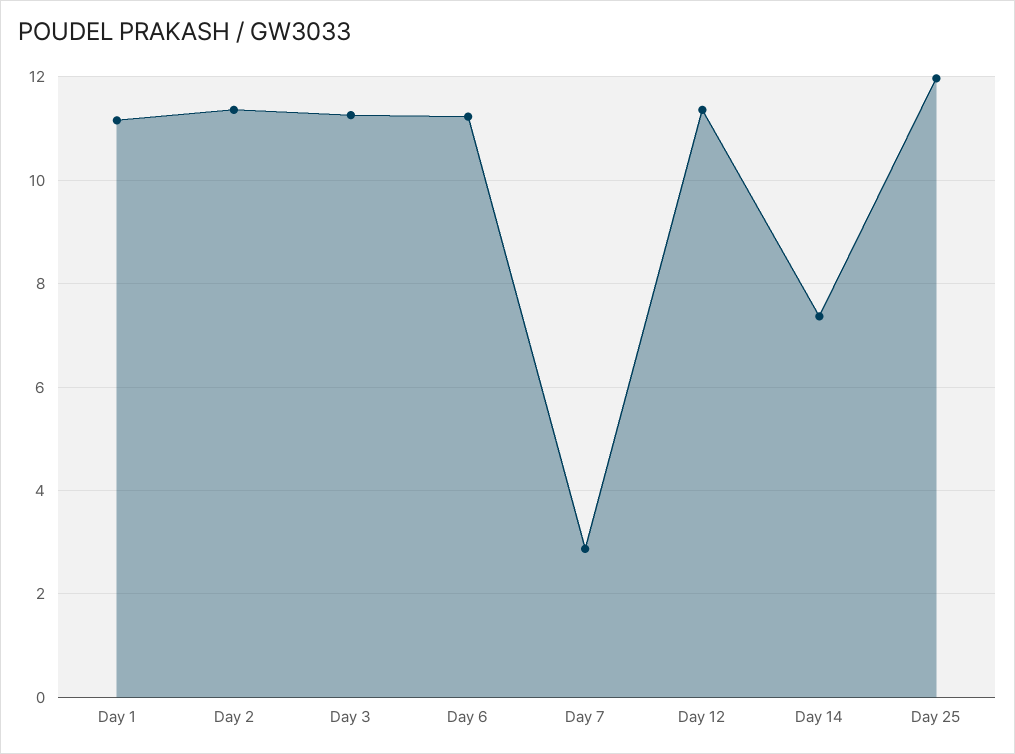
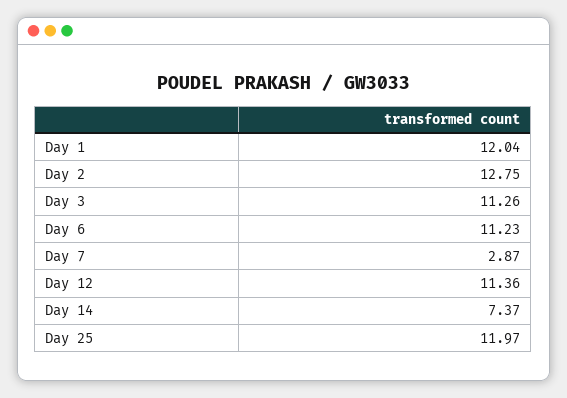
Day 1: 11.2 -> 12.04
Day 2: 11.4 -> 12.75

